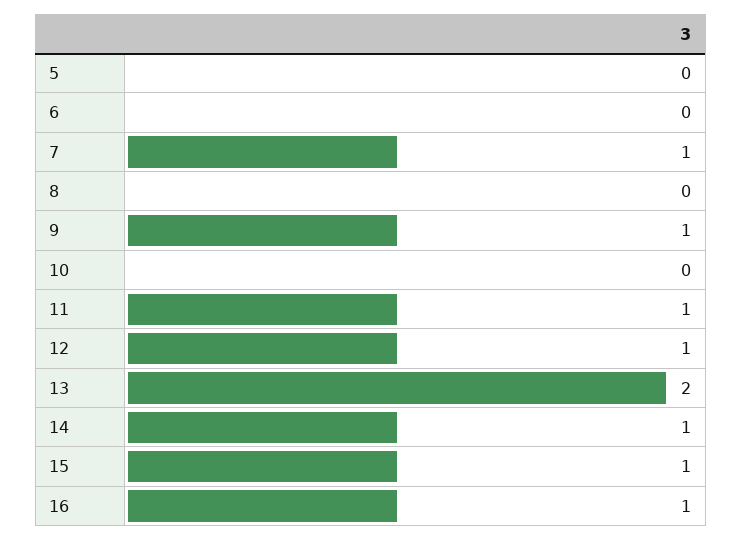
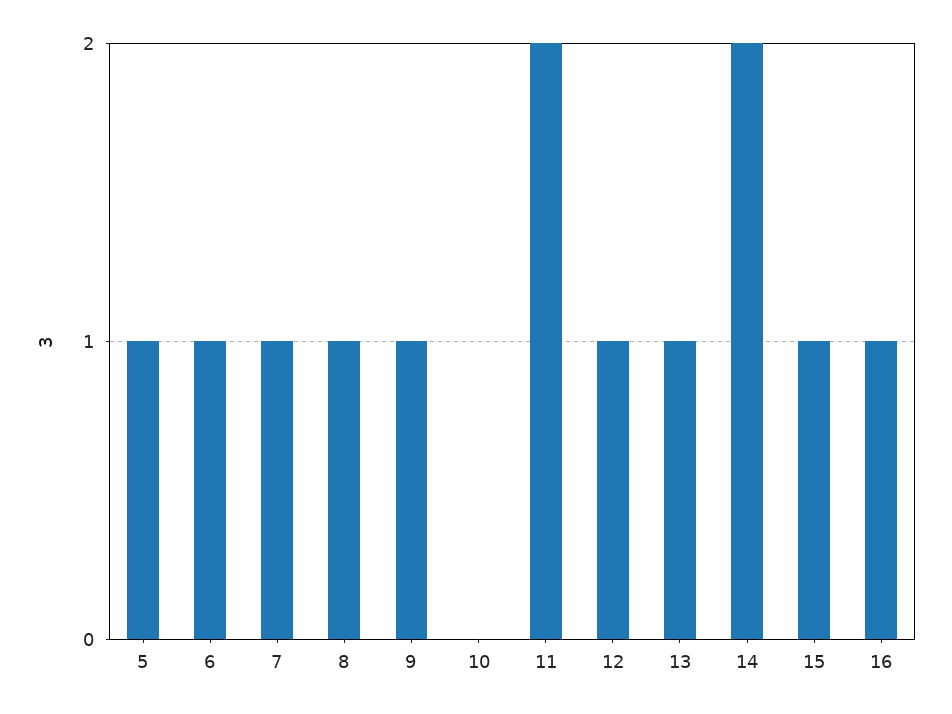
5: 0 -> 1
6: 0 -> 1
8: 0 -> 1
11: 1 -> 2
13: 2 -> 1
14: 1 -> 2

